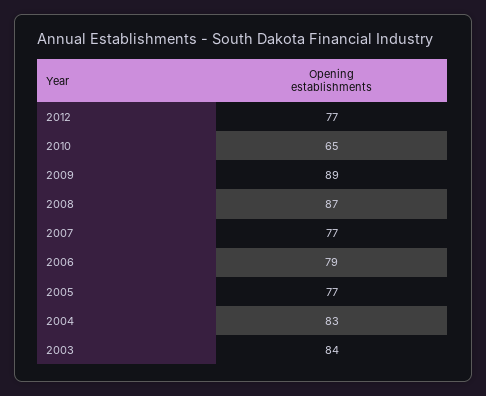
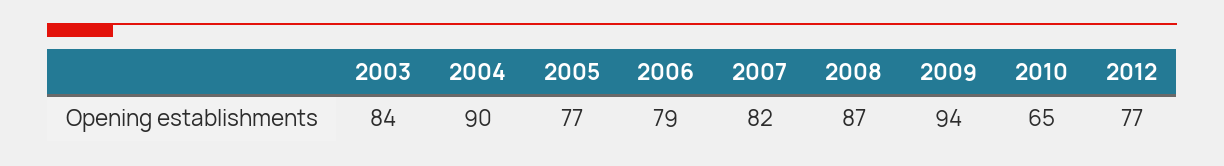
2009: 89 -> 94
2007: 77 -> 82
2004: 83 -> 90

